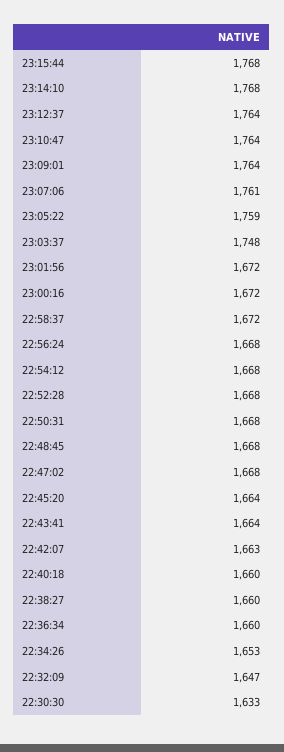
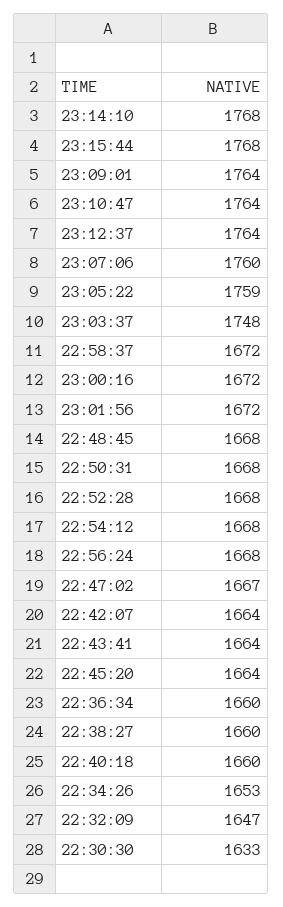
23:07:06: 1761 -> 1760
22:47:02: 1668 -> 1667
22:42:07: 1663 -> 1664

